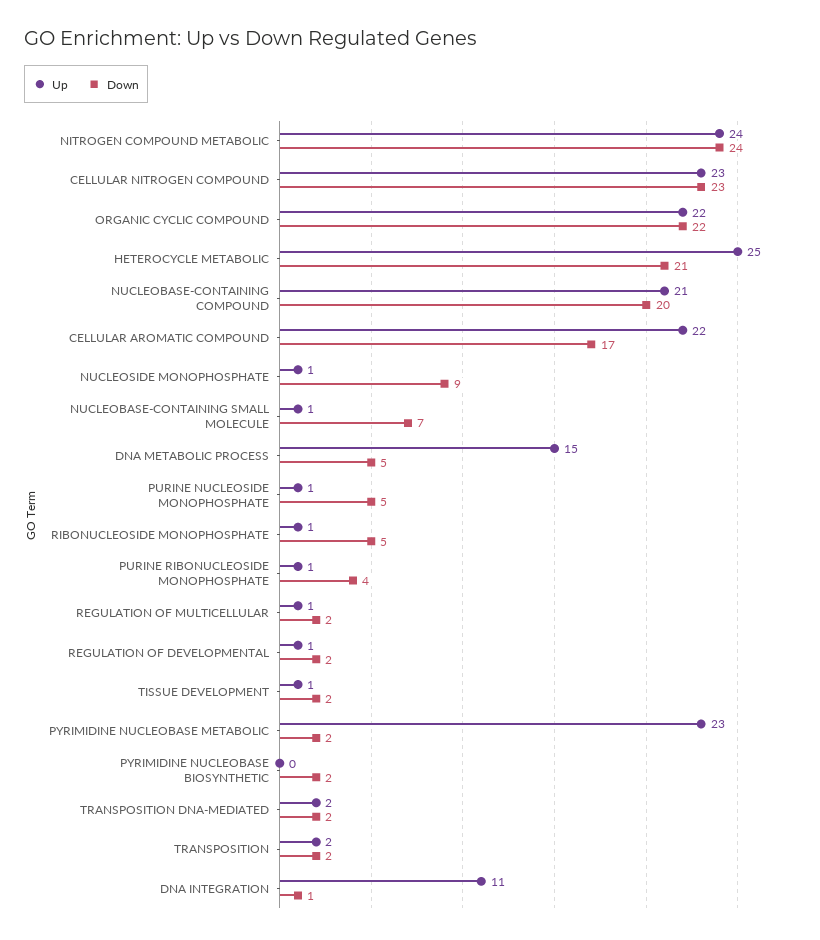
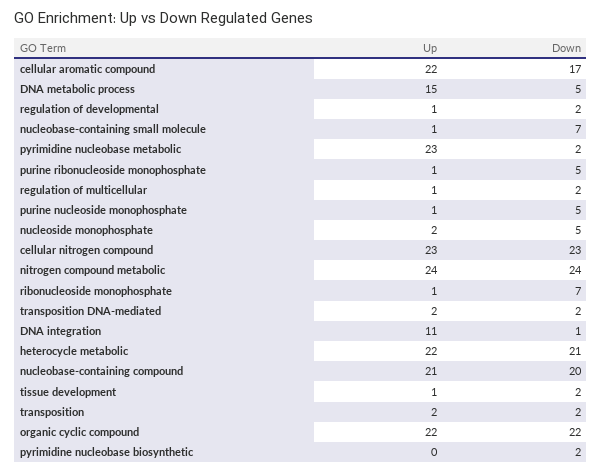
Up, HETEROCYCLE METABOLIC: 25 -> 22
Up, NUCLEOSIDE MONOPHOSPHATE: 1 -> 2
Down, NUCLEOSIDE MONOPHOSPHATE: 9 -> 5
Down, RIBONUCLEOSIDE MONOPHOSPHATE: 5 -> 7
Down, PURINE RIBONUCLEOSIDE MONOPHOSPHATE: 4 -> 5

